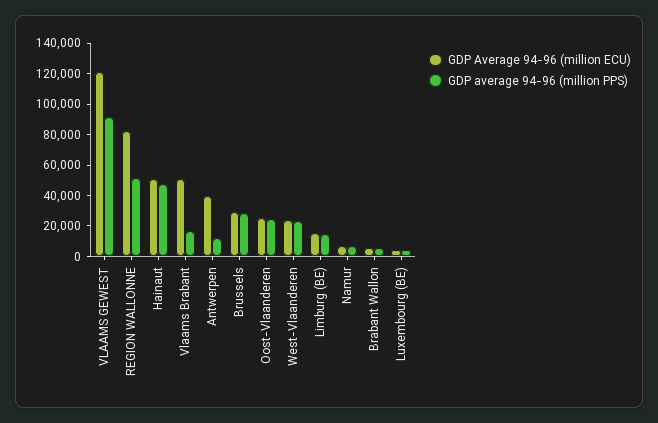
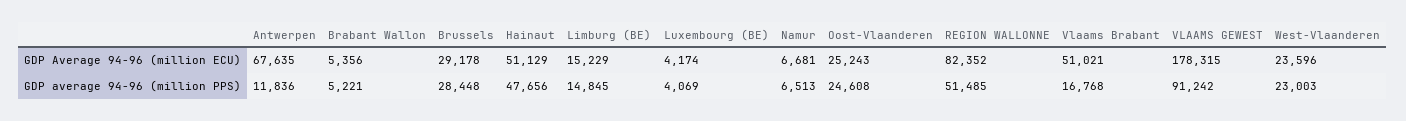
GDP Average 94-96 (million ECU), VLAAMS GEWEST: 120000 -> 178315
GDP Average 94-96 (million ECU), Antwerpen: 40000 -> 67635

